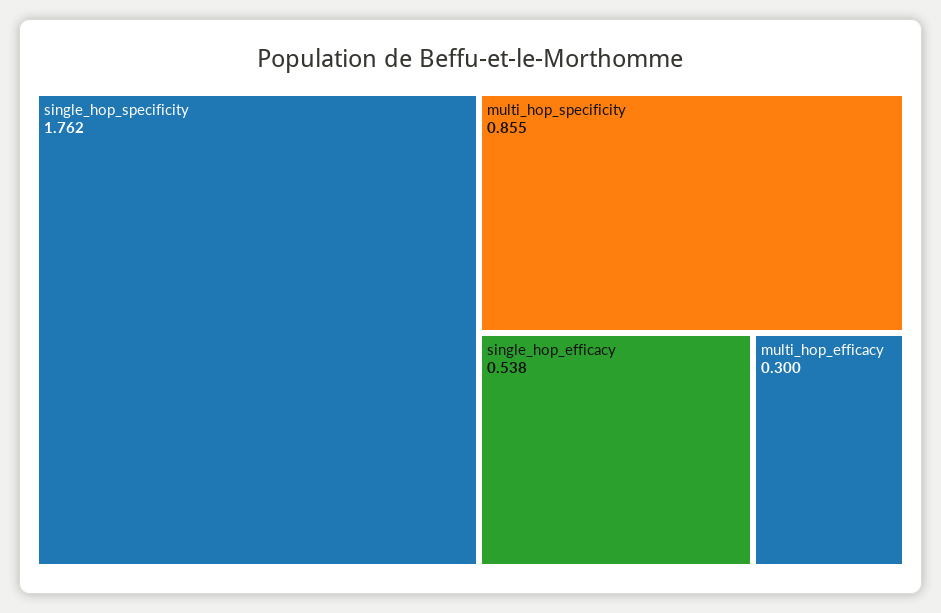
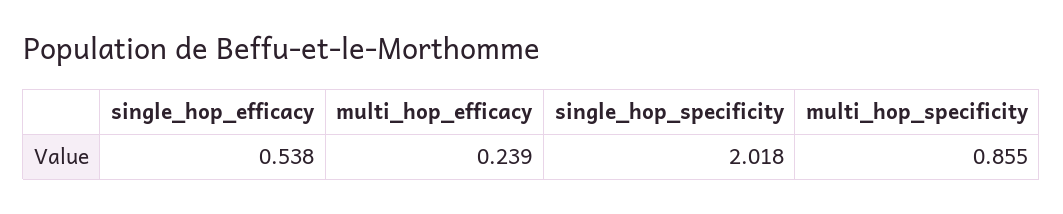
single_hop_specificity: 1.762 -> 2.018
multi_hop_efficacy: 0.3 -> 0.239

